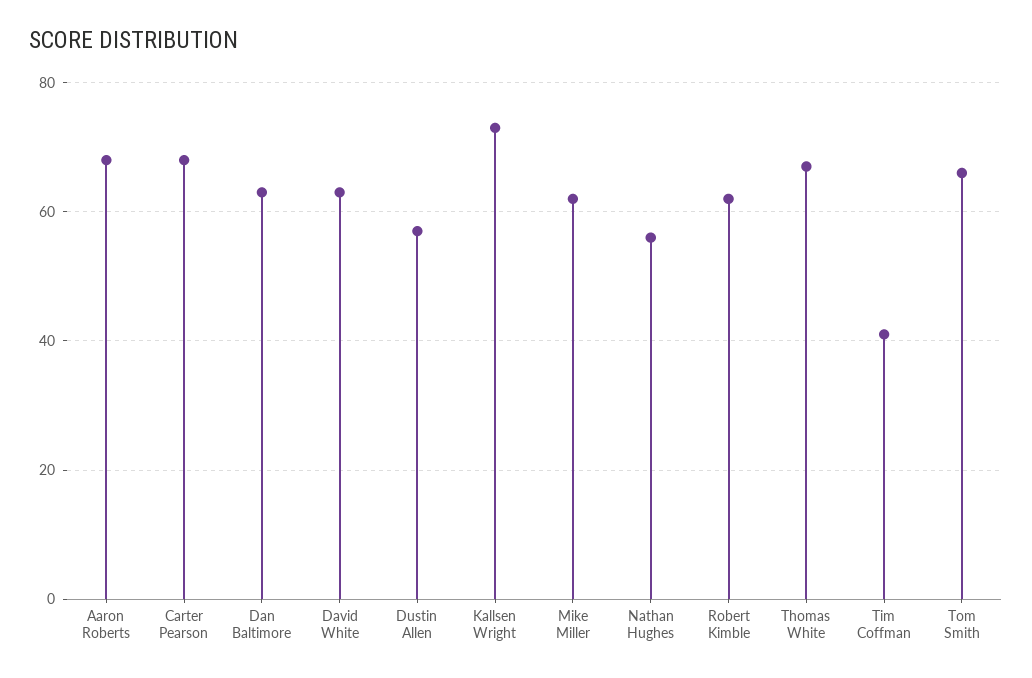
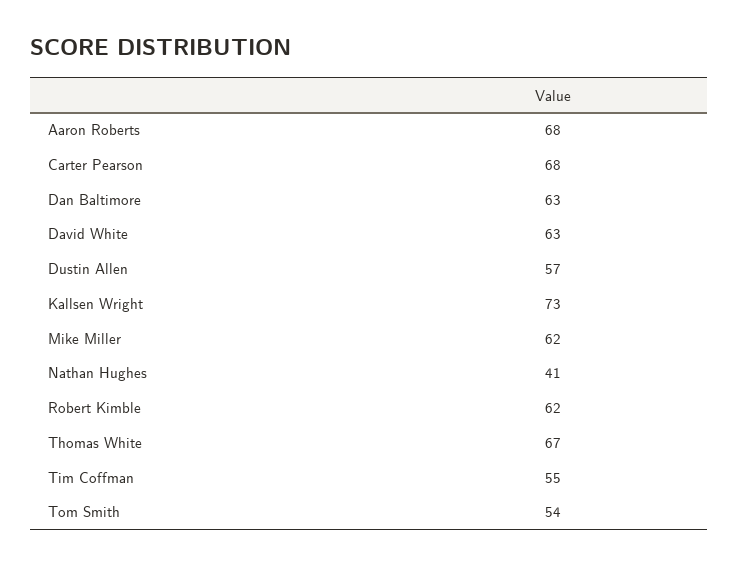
Nathan Hughes: 55 -> 41
Tim Coffman: 40 -> 55
Tom Smith: 65 -> 54

